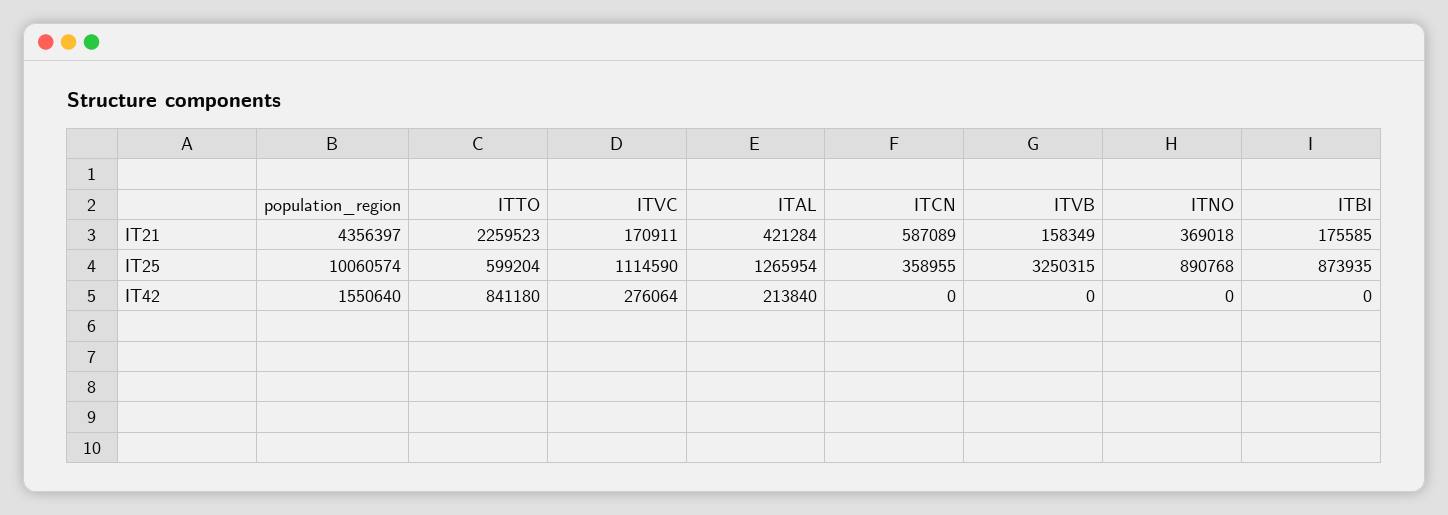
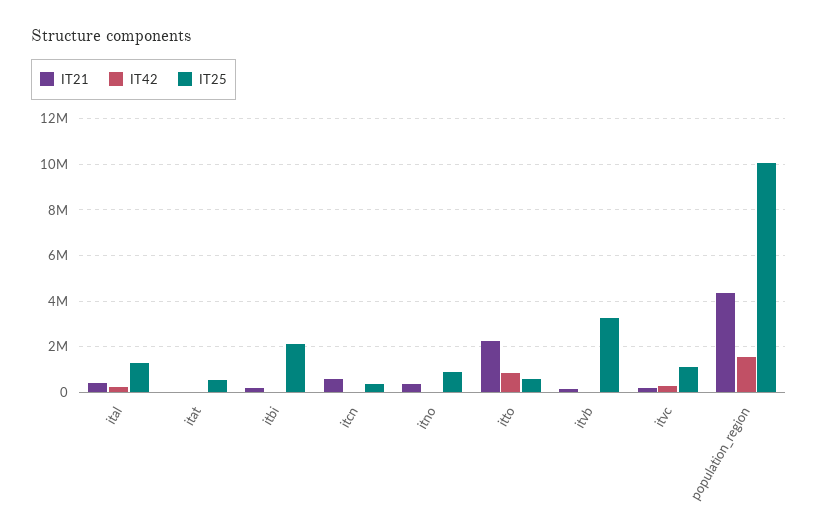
IT25, ITBI: 873935 -> 2000000
IT21, itat: none -> 0
IT42, itat: none -> 0
IT25, itat: none -> 500000

